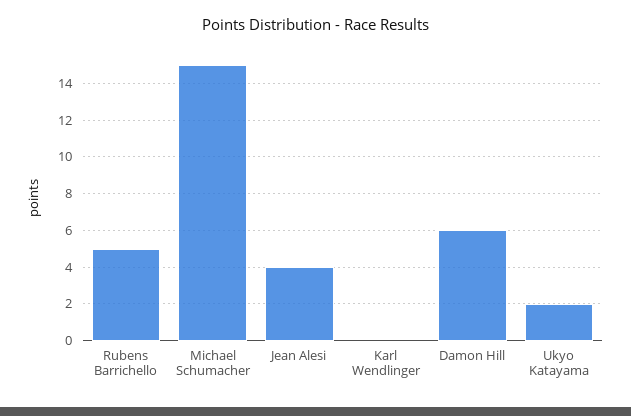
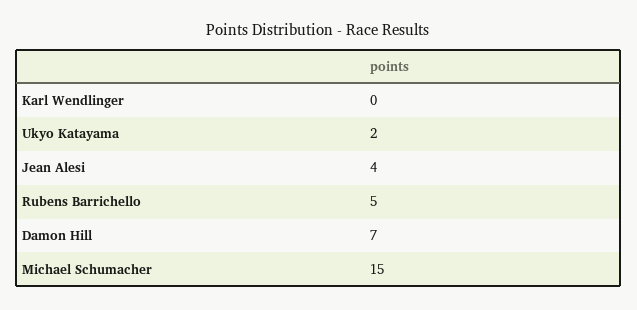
Damon Hill: 6 -> 7

